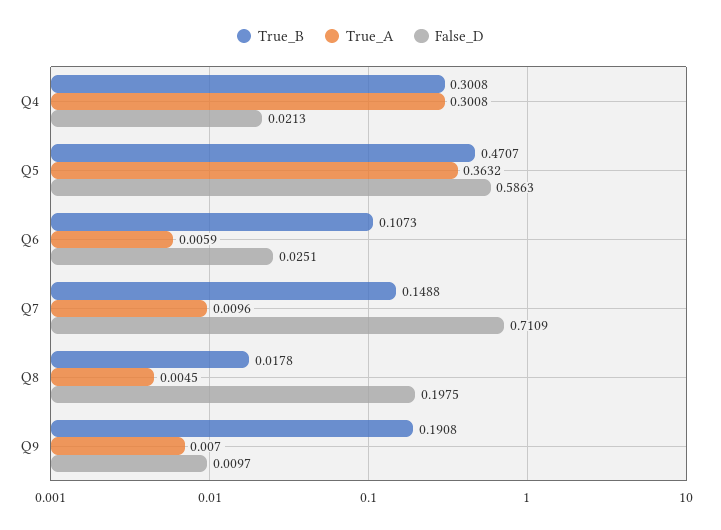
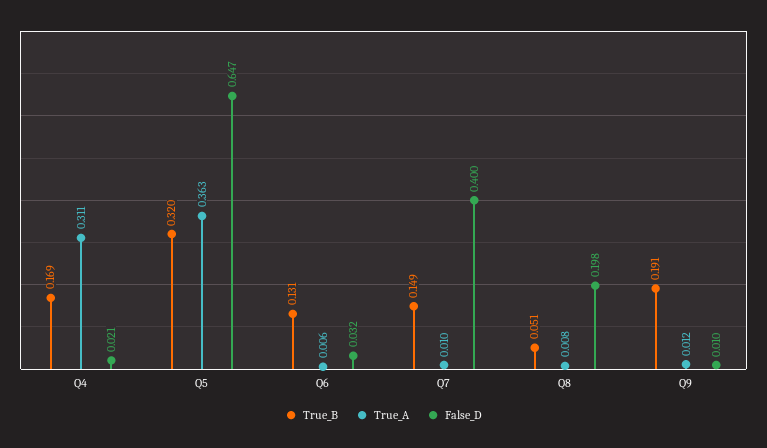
True_B, Q4: 0.3008 -> 0.169
True_A, Q4: 0.3008 -> 0.311
True_B, Q5: 0.4707 -> 0.32
False_D, Q5: 0.5863 -> 0.647
True_B, Q6: 0.1073 -> 0.131
False_D, Q6: 0.0251 -> 0.032
False_D, Q7: 0.7109 -> 0.4
True_B, Q8: 0.0178 -> 0.051
True_A, Q8: 0.0045 -> 0.008
True_A, Q9: 0.007 -> 0.012

